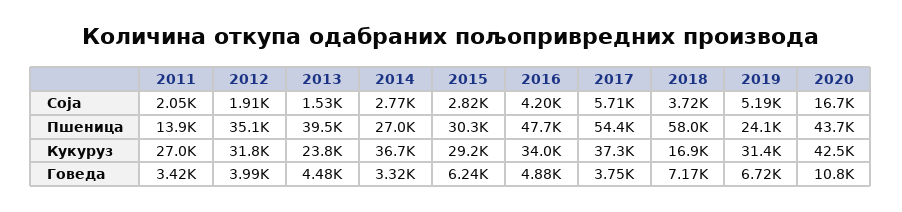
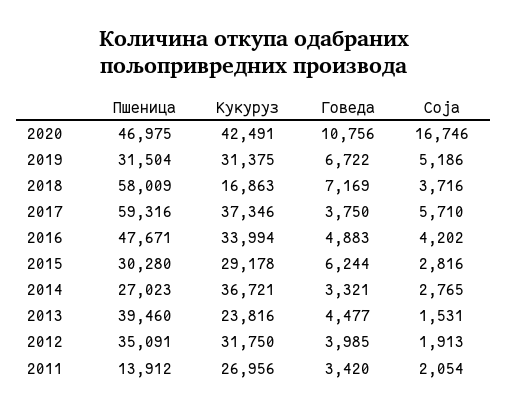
2017, Пшеница: 54400 -> 59316
2019, Пшеница: 24100 -> 31504
2020, Пшеница: 43700 -> 46975

